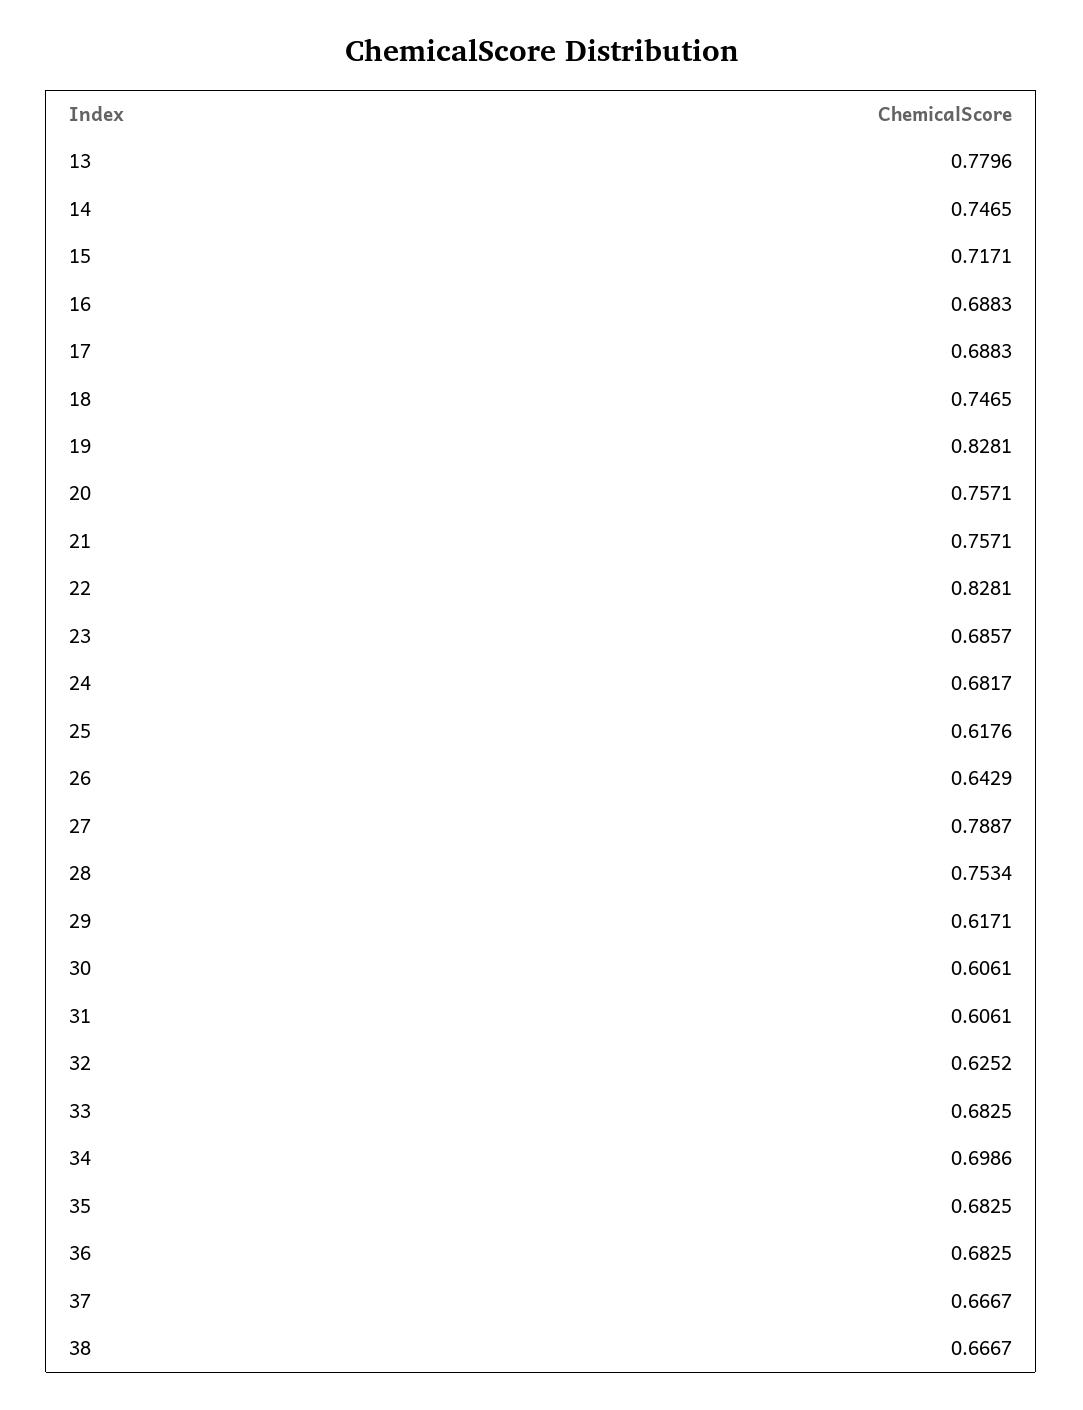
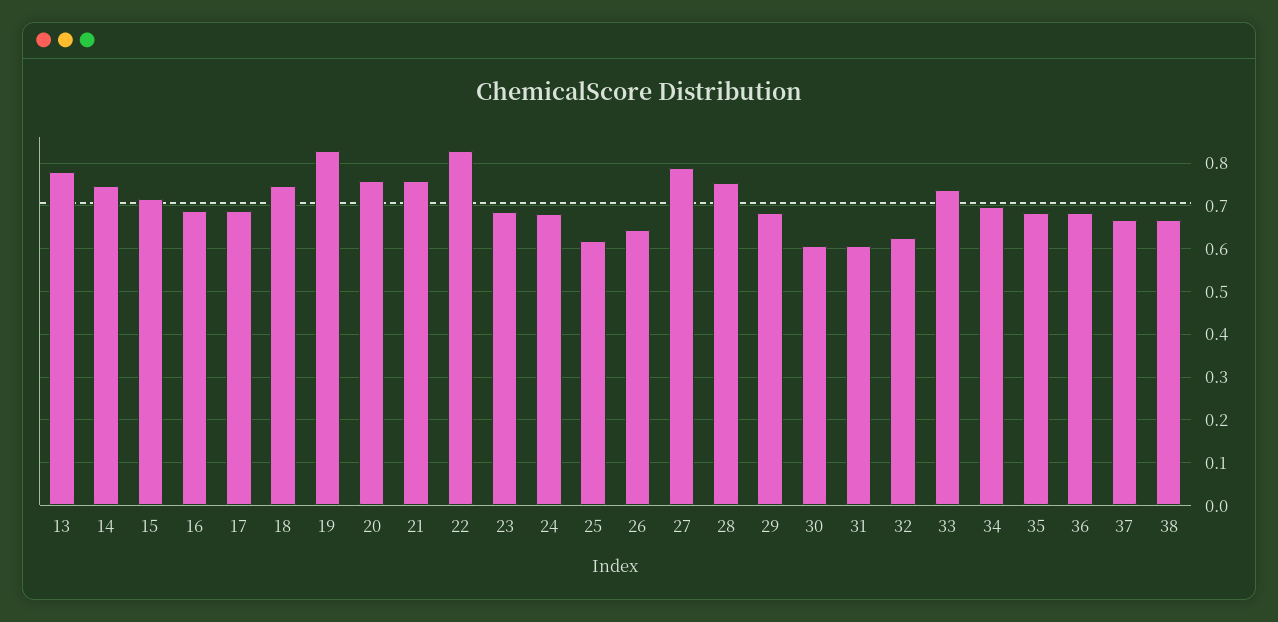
29: 0.6171 -> 0.68
33: 0.6825 -> 0.74

